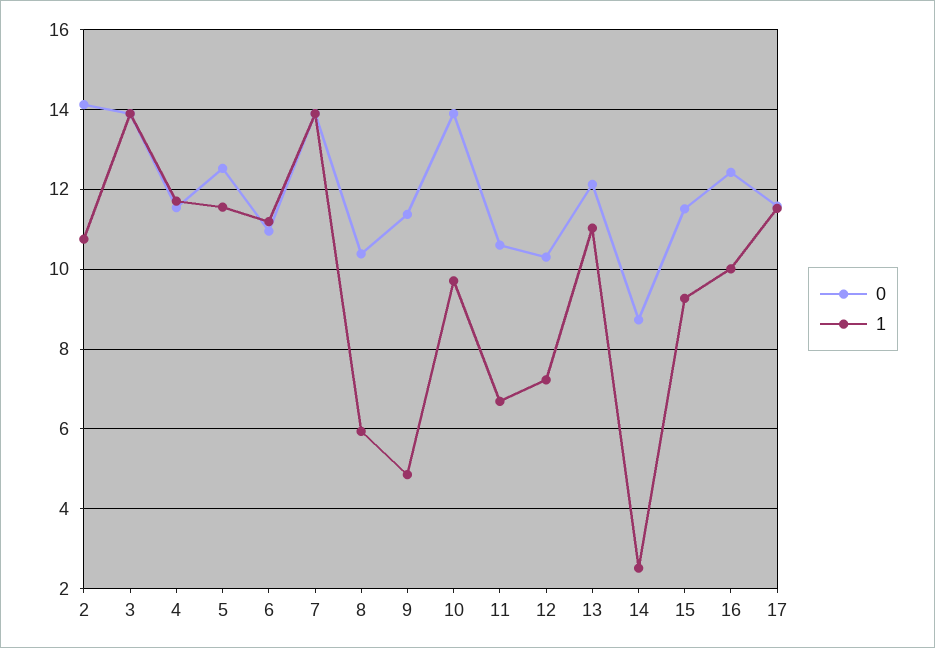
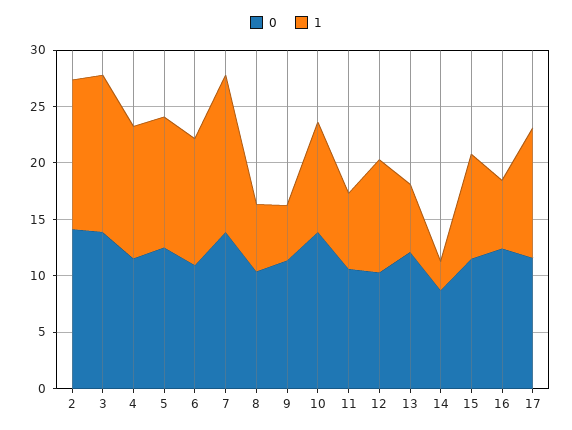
1, 2: 10.8 -> 13
1, 12: 7.2 -> 10
1, 13: 11 -> 6
1, 16: 10 -> 6

